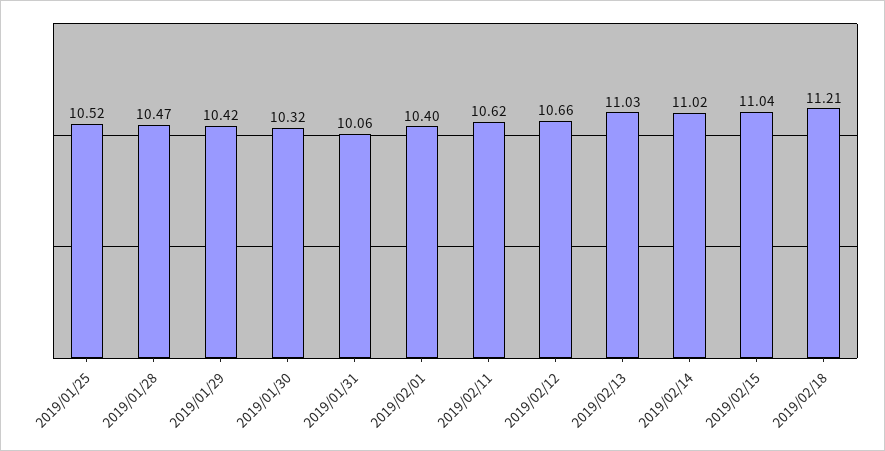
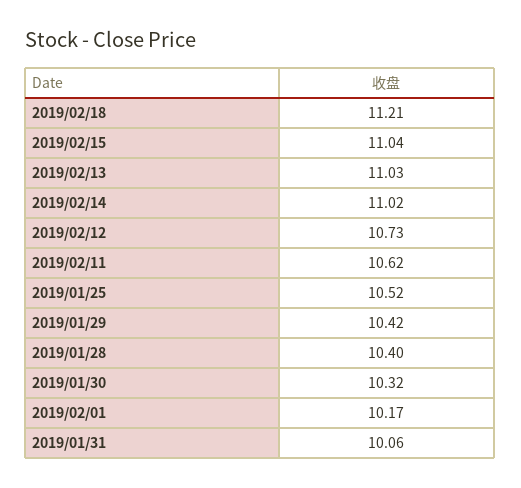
2019/01/28: 10.47 -> 10.4
2019/02/01: 10.4 -> 10.17
2019/02/12: 10.66 -> 10.73

